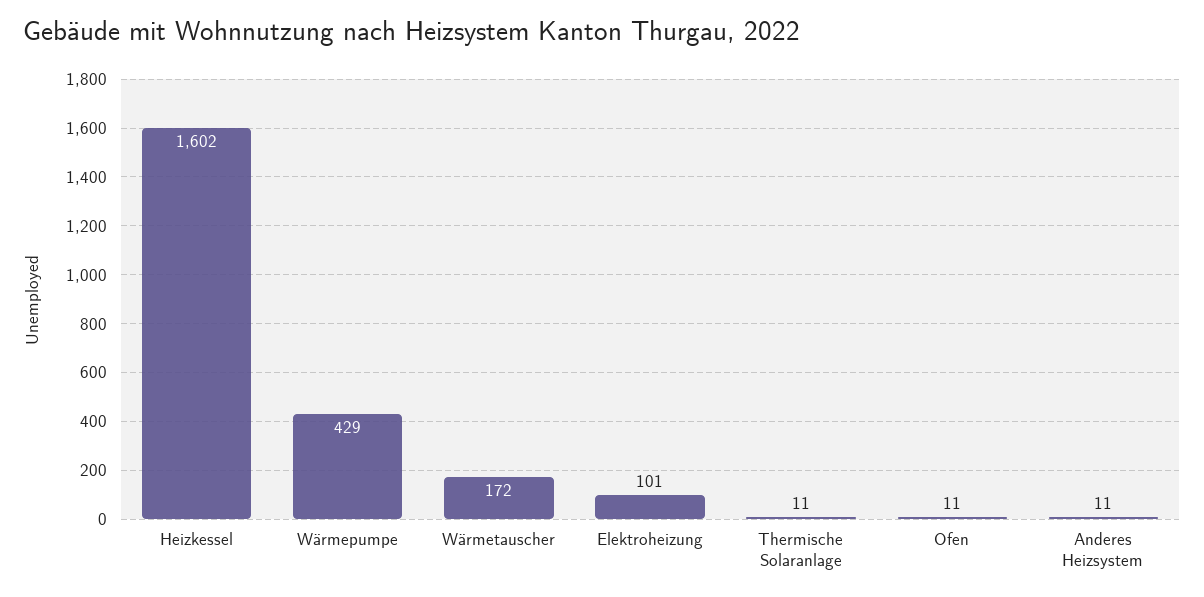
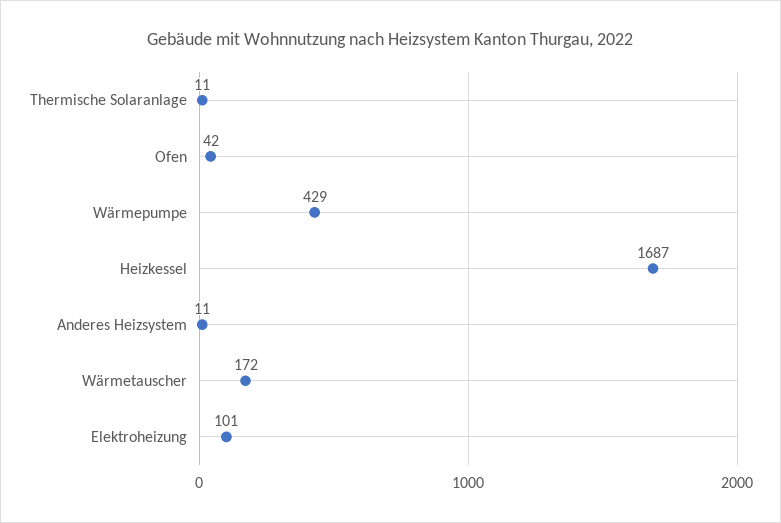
Heizkessel: 1602 -> 1687
Ofen: 11 -> 42

